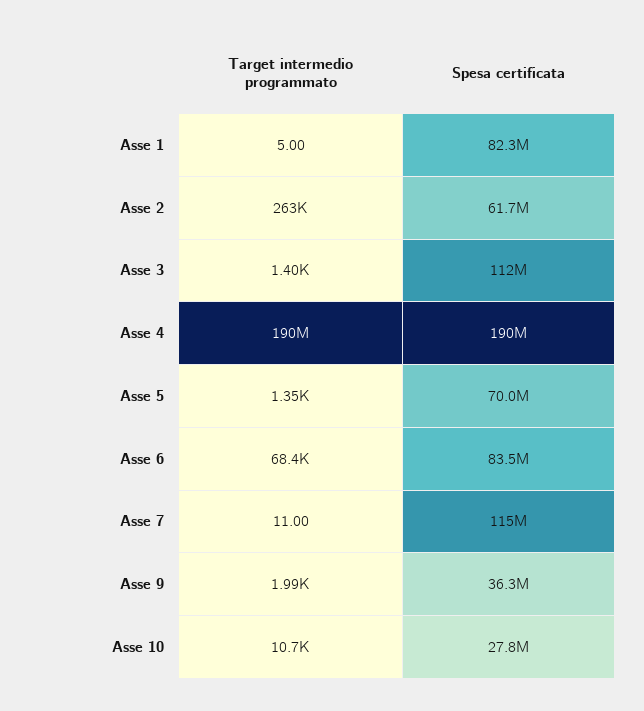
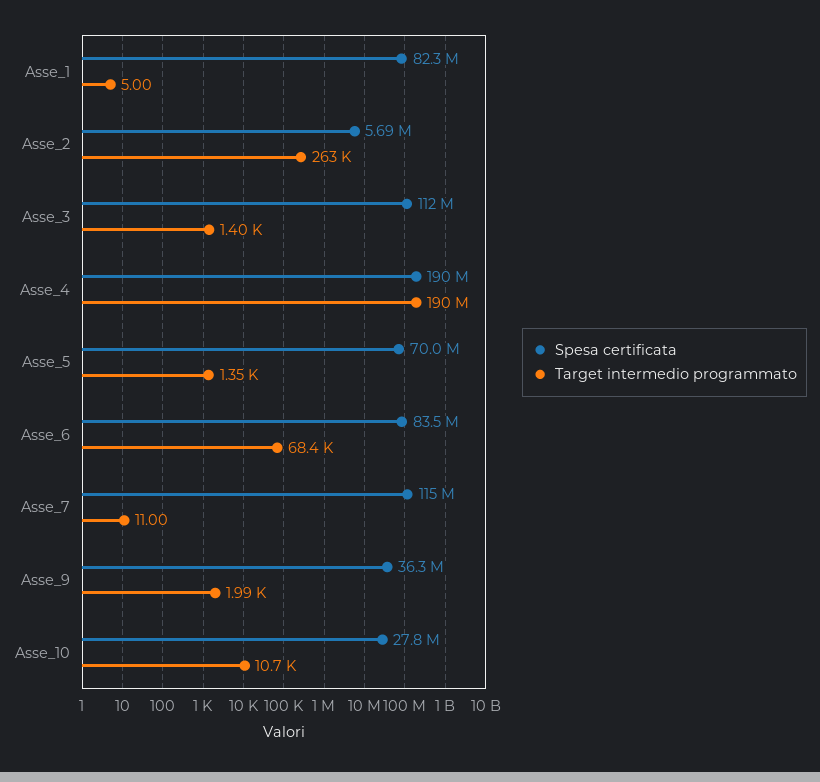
Spesa certificata, Asse 2: 61700000 -> 5690000

